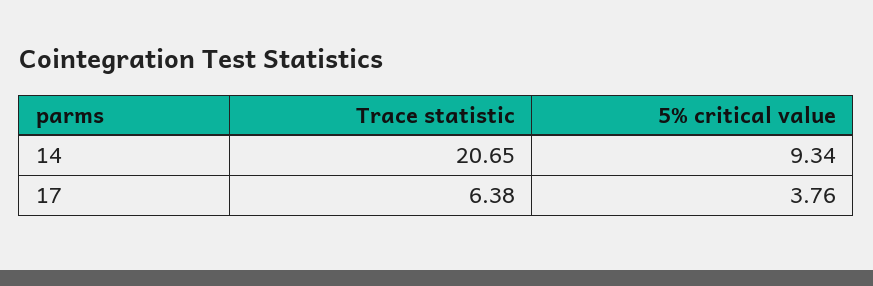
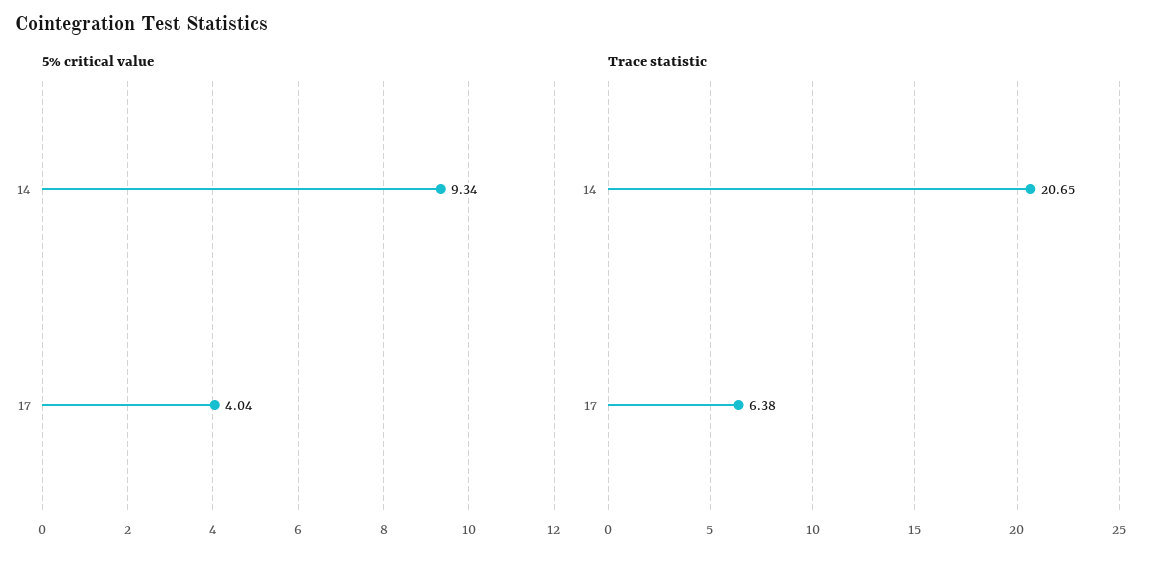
5% critical value, 17: 3.76 -> 4.04

